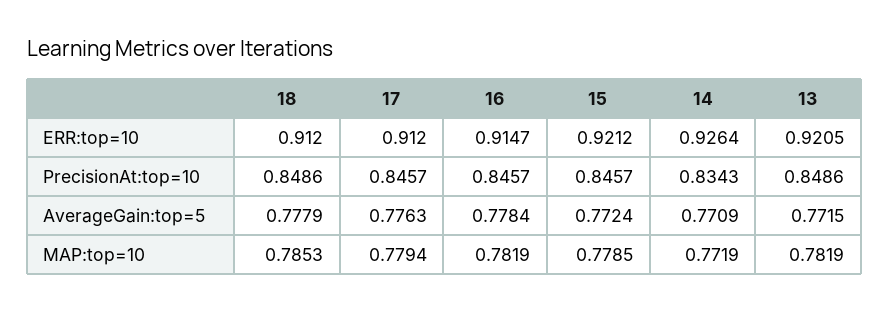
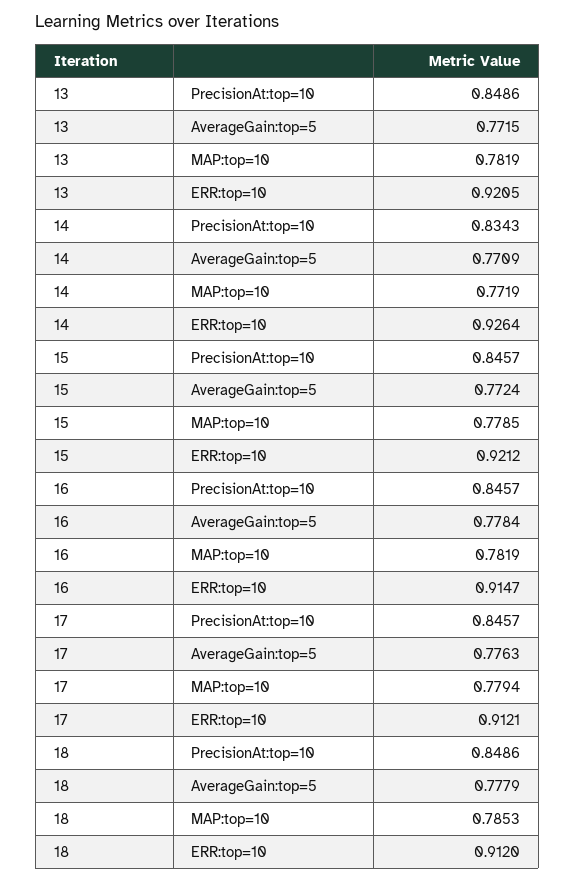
17, ERR:top=10: 0.912 -> 0.9121

